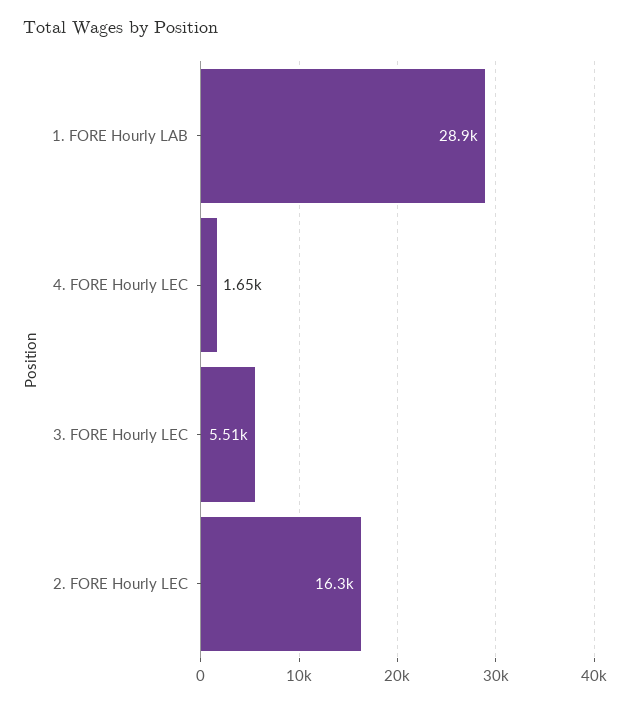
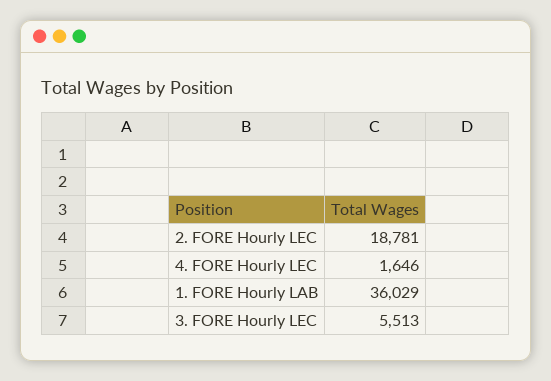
1. FORE Hourly LAB: 28900 -> 36029
2. FORE Hourly LEC: 16300 -> 18781

